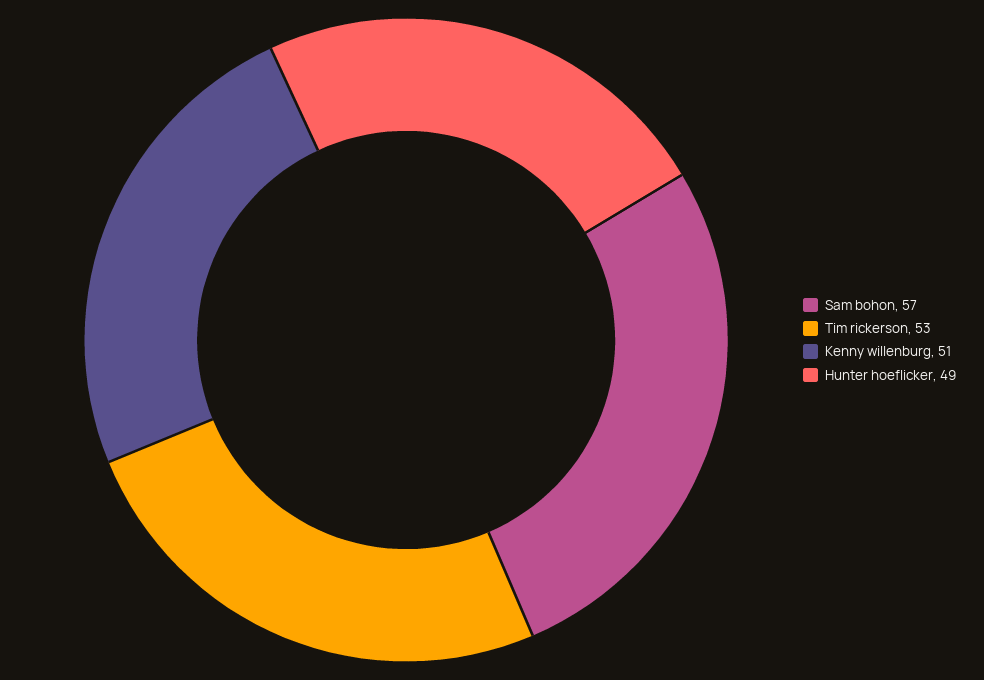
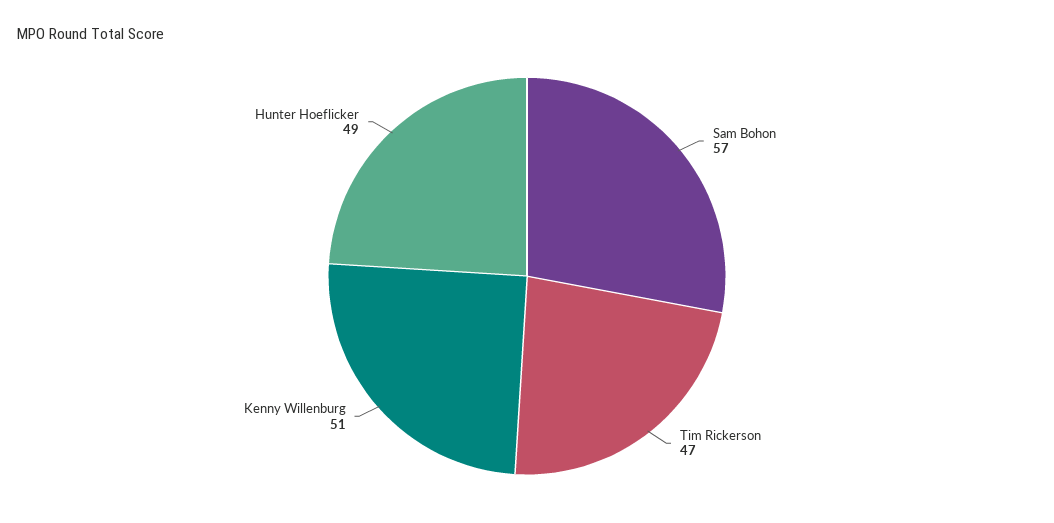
Tim rickerson: 53 -> 47

